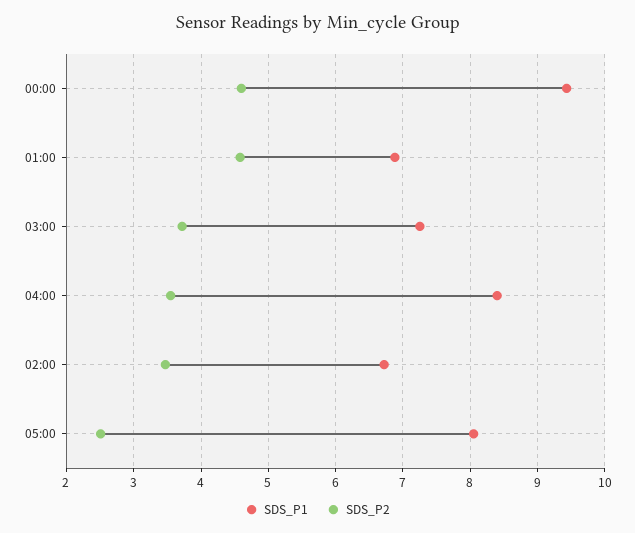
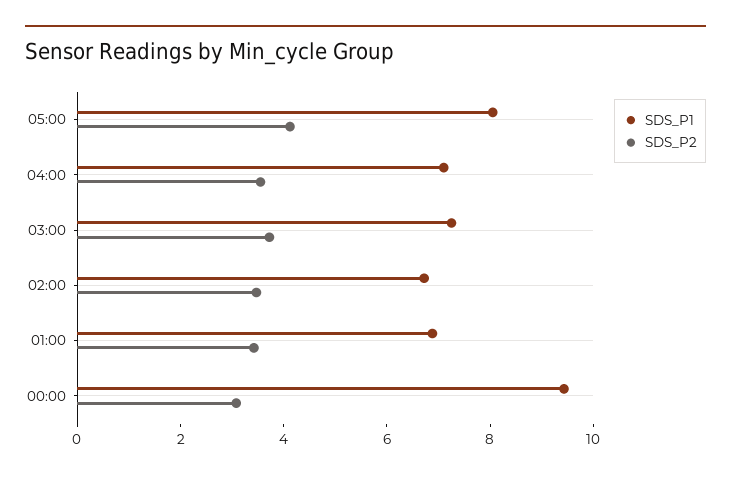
SDS_P2, 00:00: 4.6 -> 3
SDS_P2, 01:00: 4.6 -> 3.5
SDS_P1, 04:00: 8.4 -> 7
SDS_P2, 05:00: 2.5 -> 4

